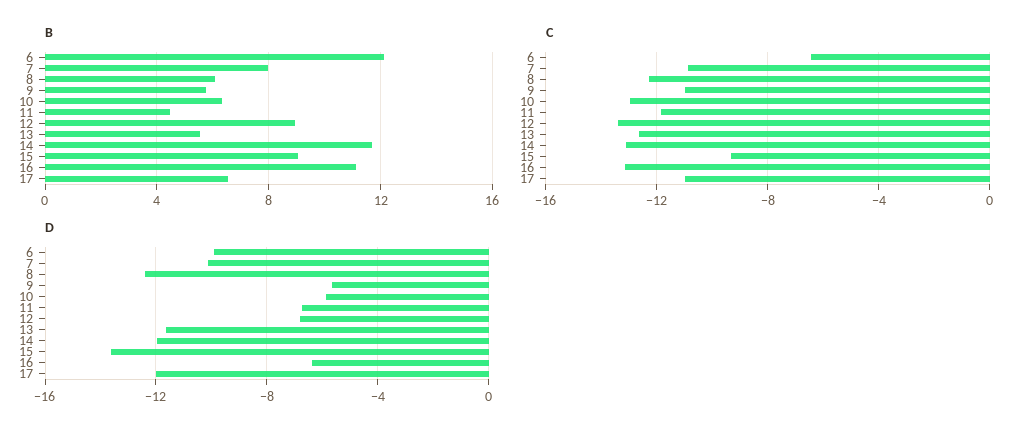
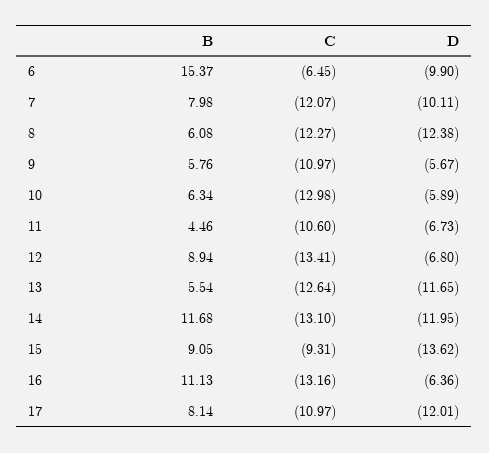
B, 6: 12 -> 15.37
B, 17: 6.5 -> 8.14
C, 7: -11 -> -12.07
C, 11: -12 -> -10.6

